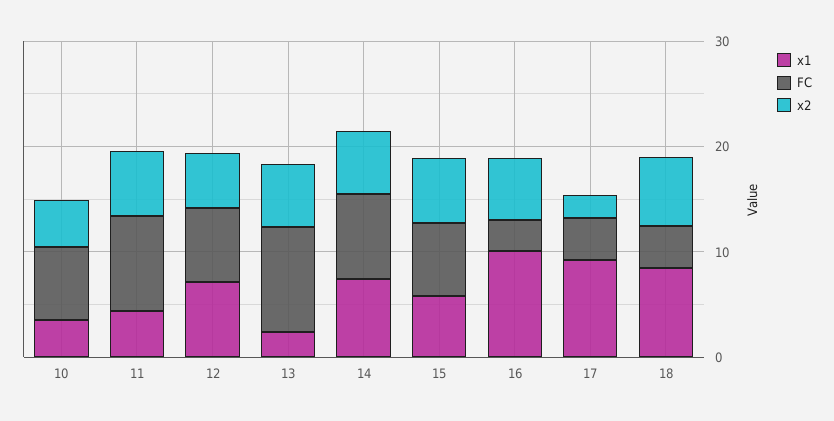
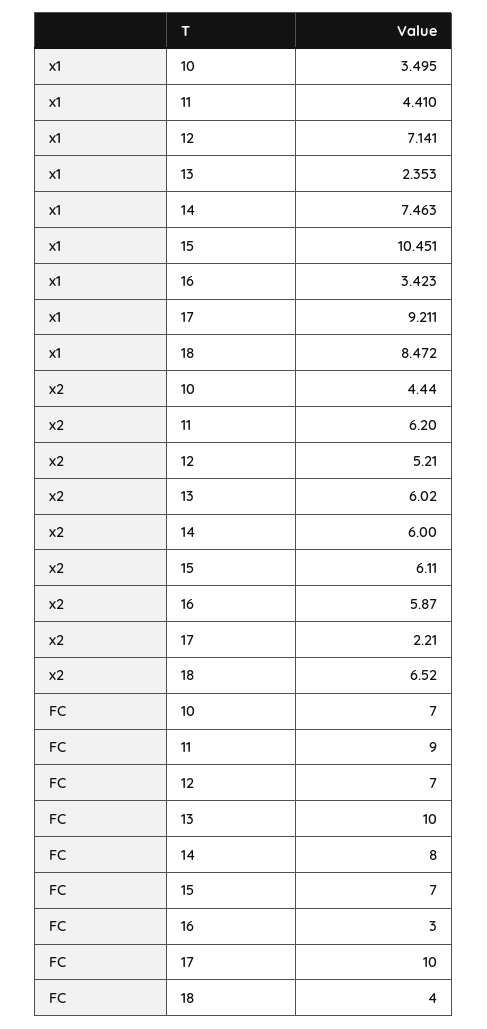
x1, 15: 6 -> 10.451
x1, 16: 10 -> 3.423
FC, 17: 4 -> 10

